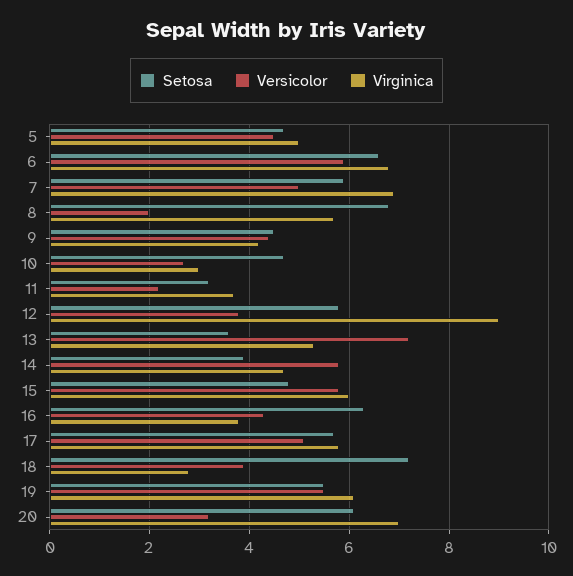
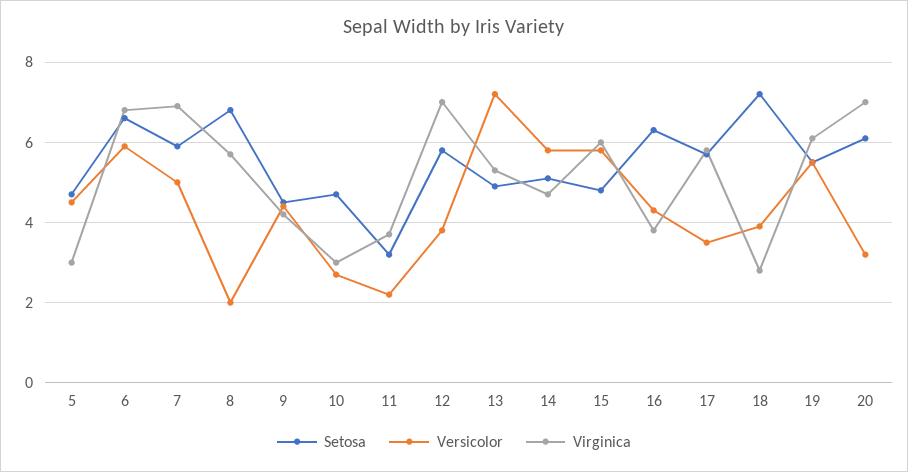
Virginica, 5: 5 -> 3
Virginica, 12: 9 -> 7
Setosa, 13: 3.5 -> 5
Setosa, 14: 4 -> 5
Versicolor, 17: 5 -> 3.5

